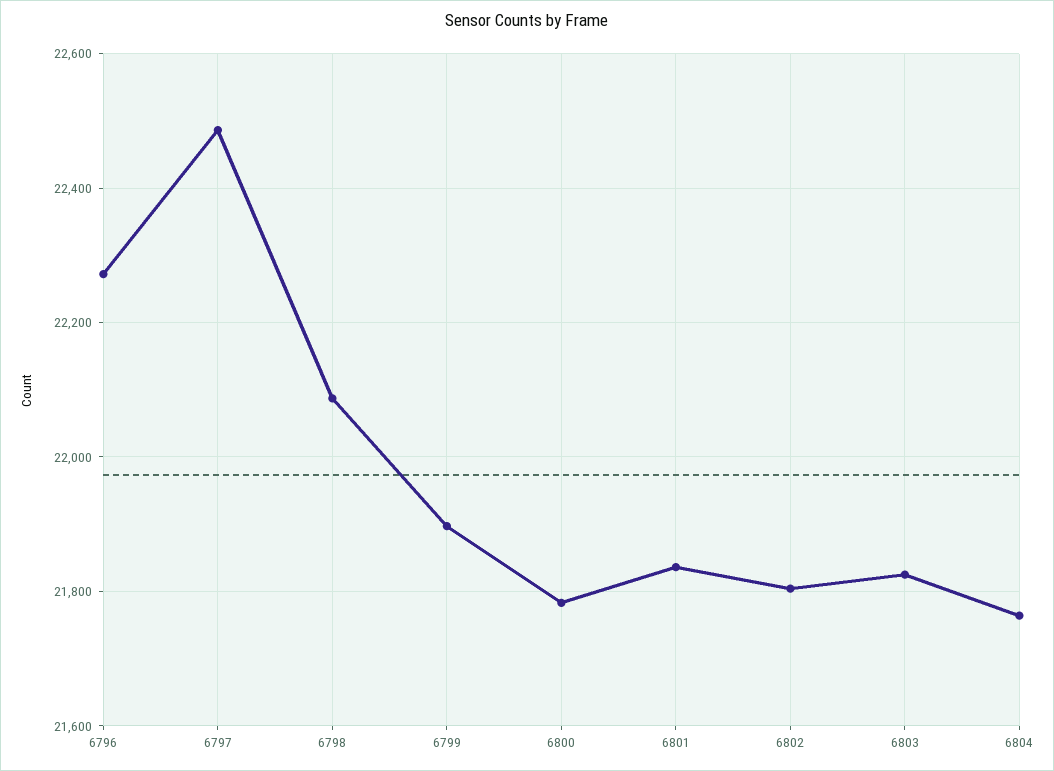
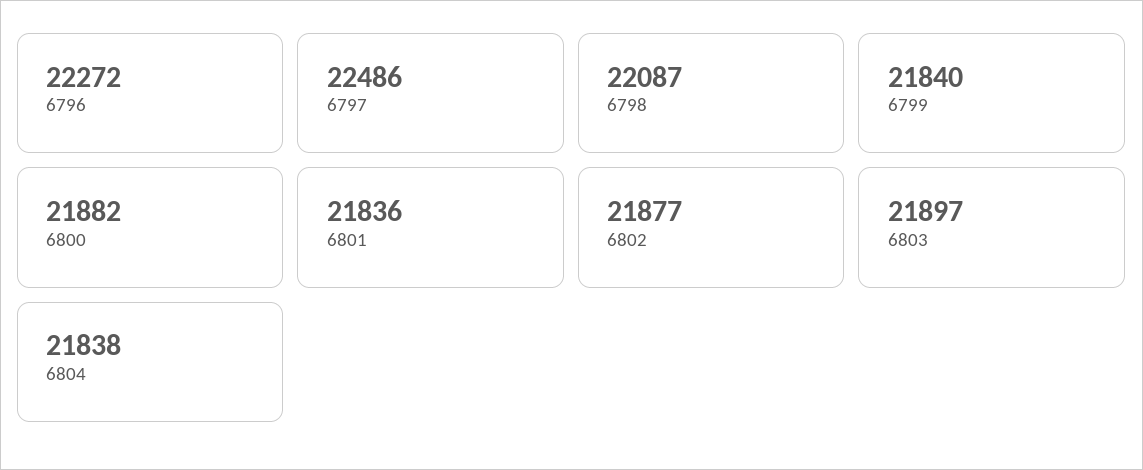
6799: 21900 -> 21840
6800: 21780 -> 21882
6802: 21800 -> 21877
6803: 21820 -> 21897
6804: 21760 -> 21838

